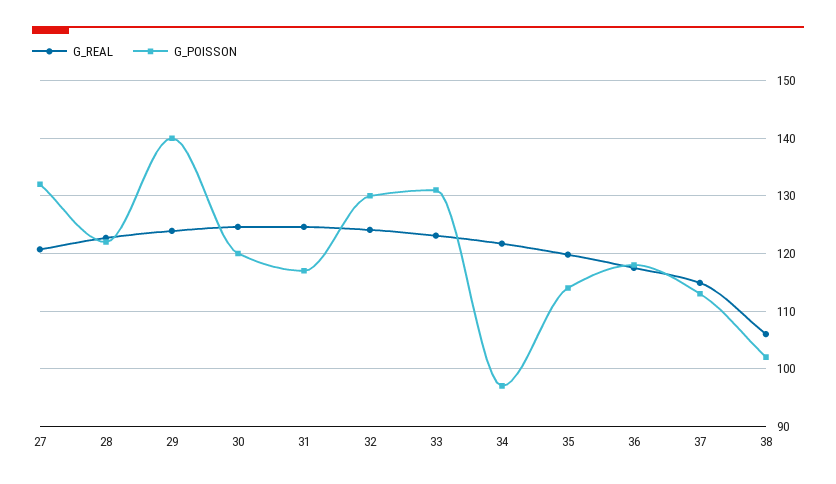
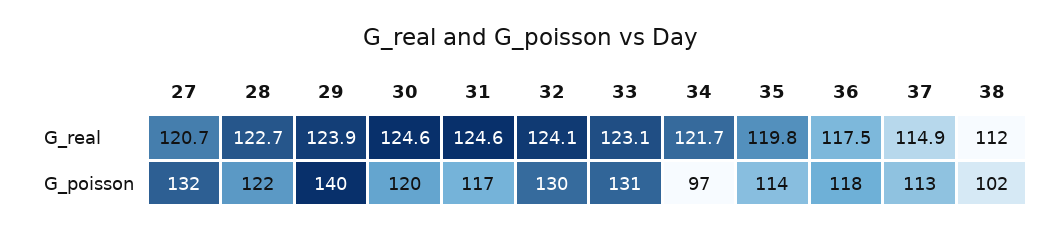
G_REAL, 38: 106 -> 112

